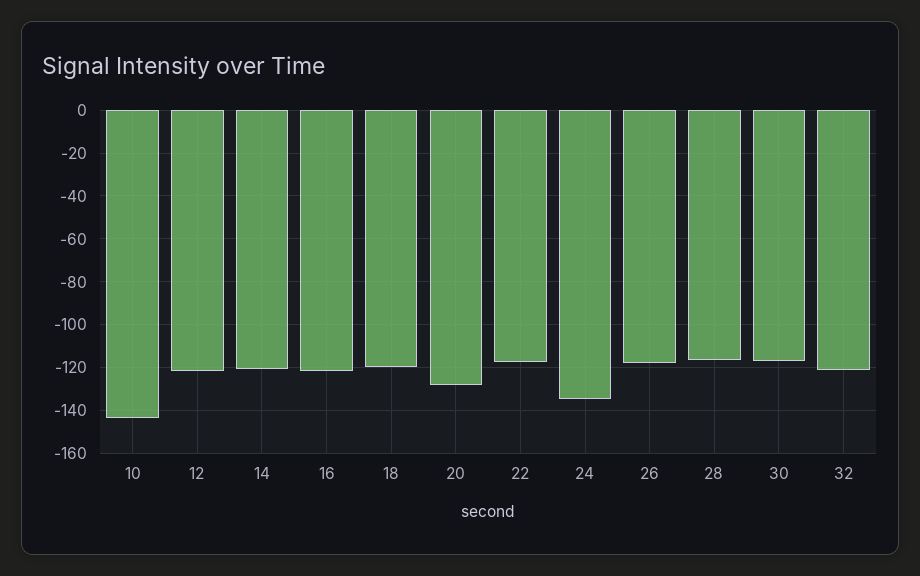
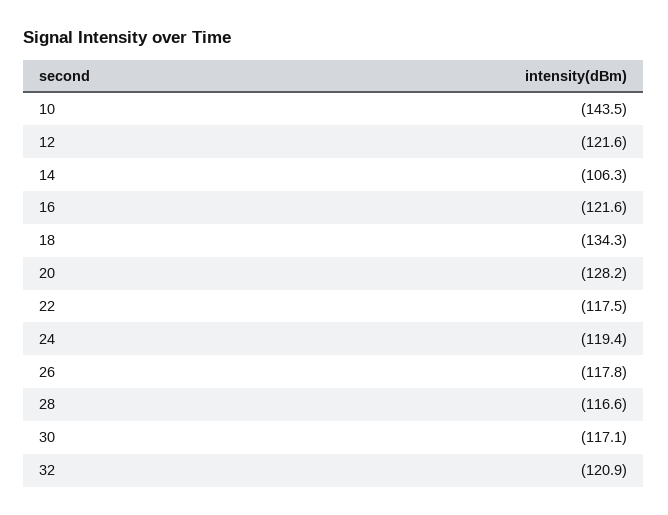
14: -120 -> -106.3
18: -120 -> -134.3
24: -135 -> -119.4

